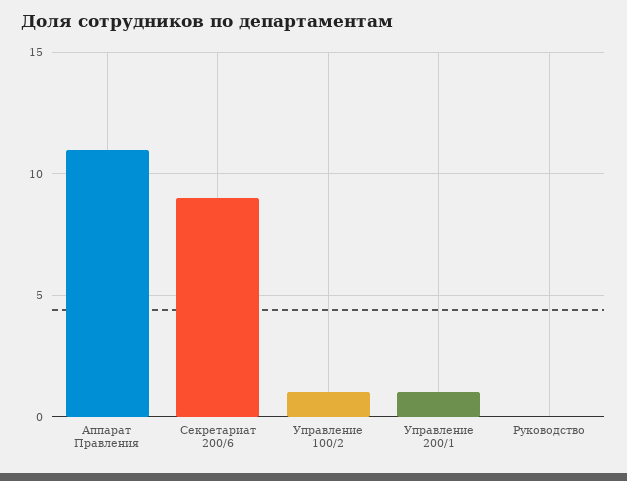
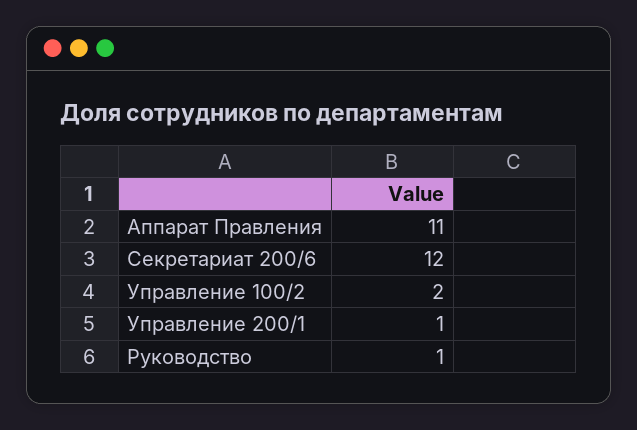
Секретариат 200/6: 9 -> 12
Управление 100/2: 1 -> 2
Руководство: 0 -> 1

